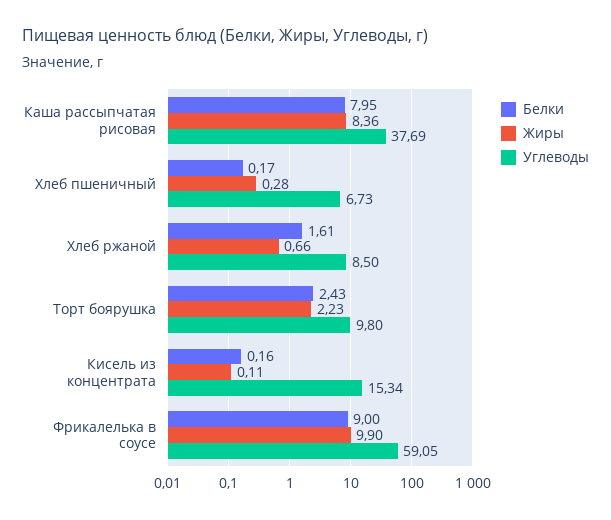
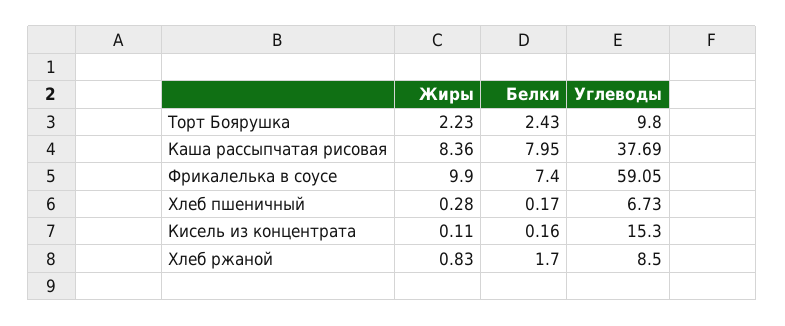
Белки, Хлеб ржаной: 1.61 -> 1.7
Жиры, Хлеб ржаной: 0.66 -> 0.83
Углеводы, Кисель из концентрата: 15.34 -> 15.3
Белки, Фрикалелька в соусе: 9 -> 7.4

